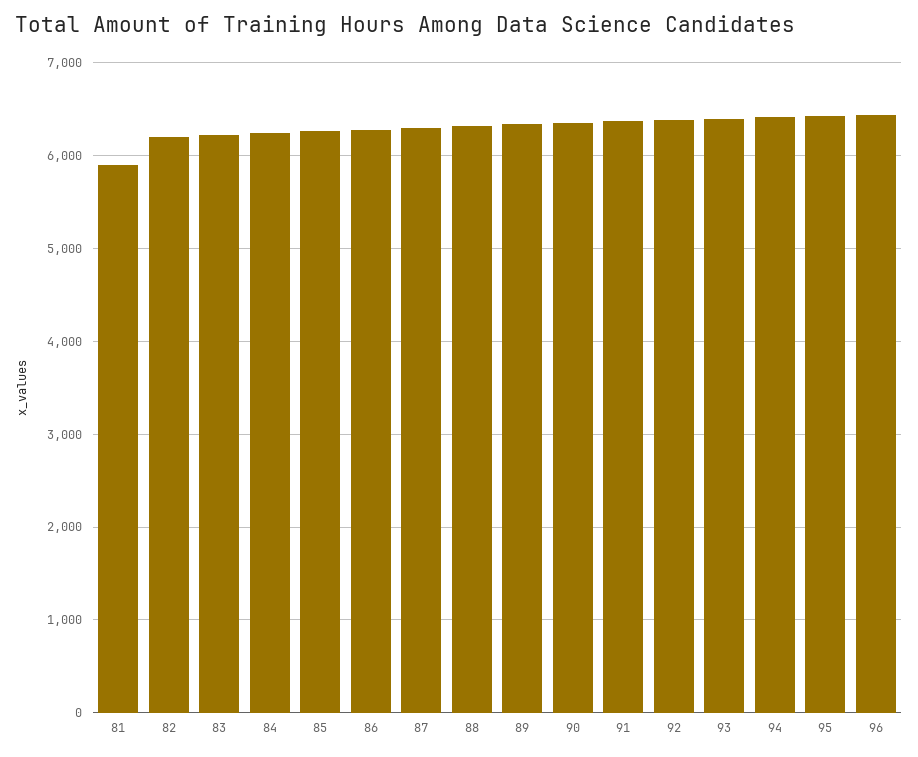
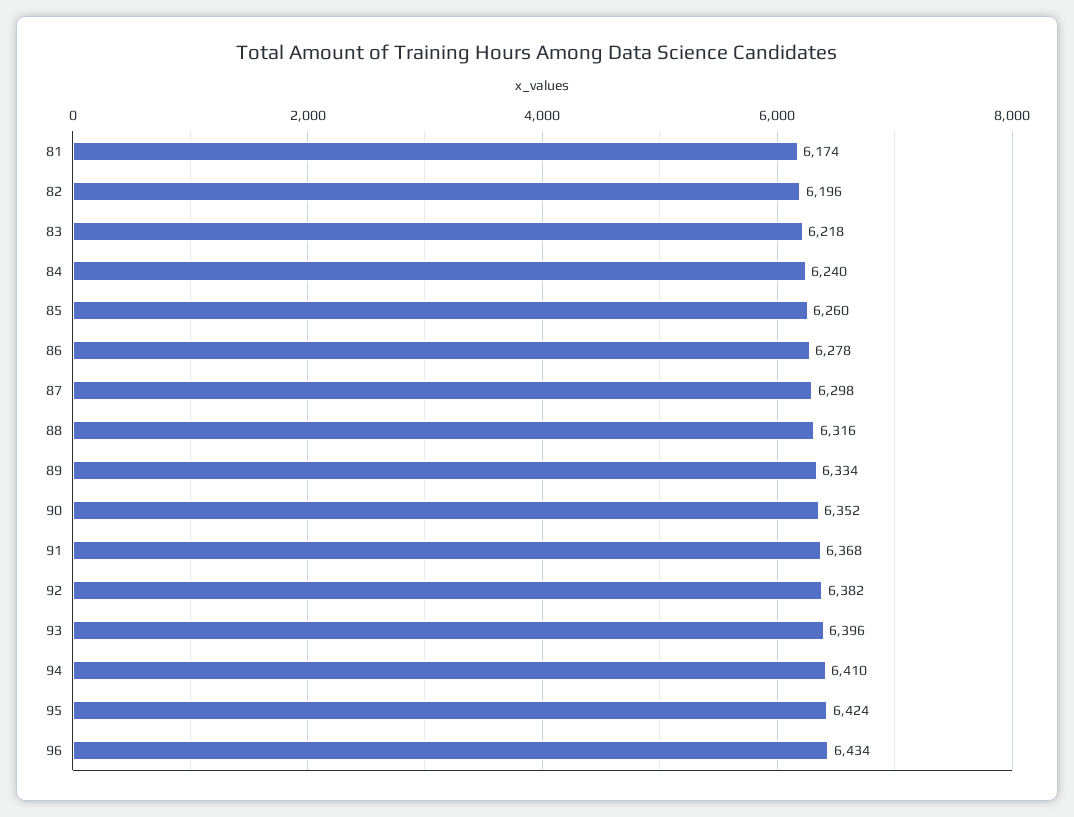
81: 5900 -> 6174

